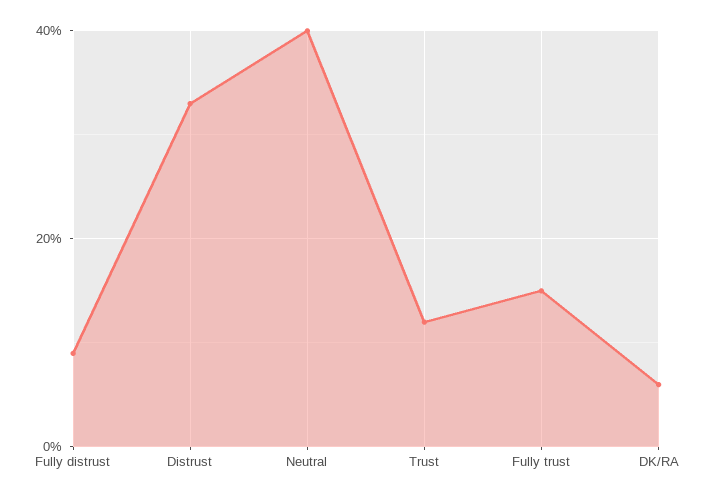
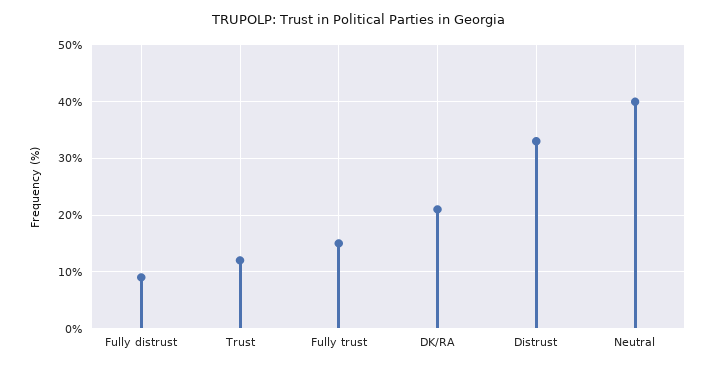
DK/RA: 5 -> 20

